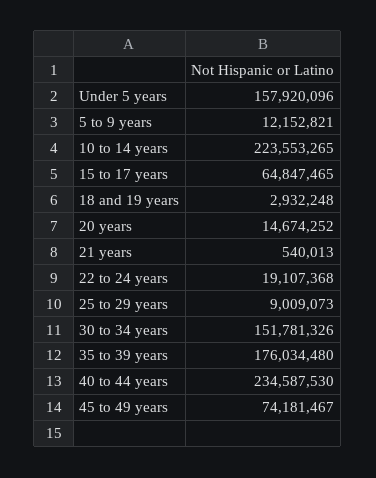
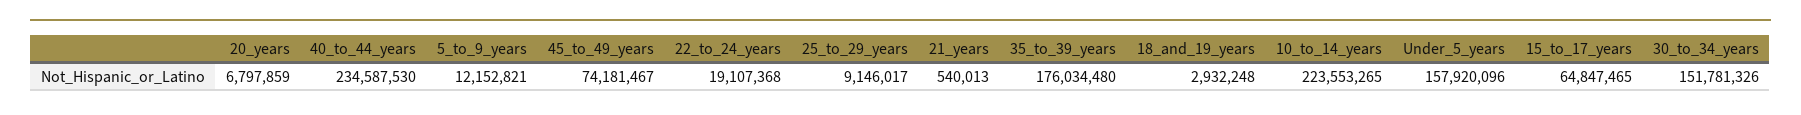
20 years: 14674252 -> 6797859
25 to 29 years: 9009073 -> 9146017

